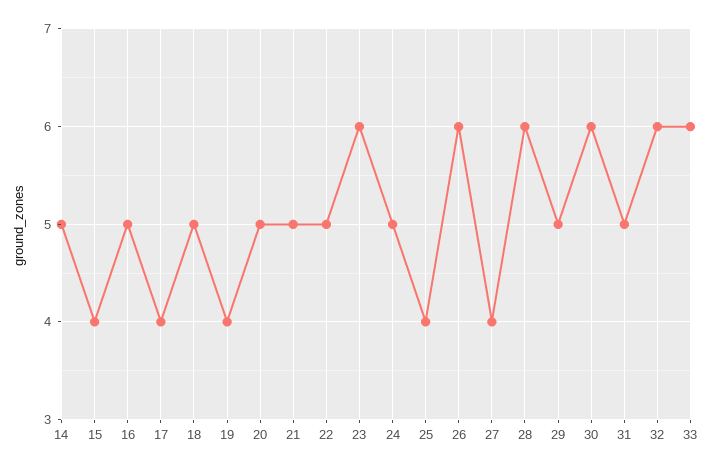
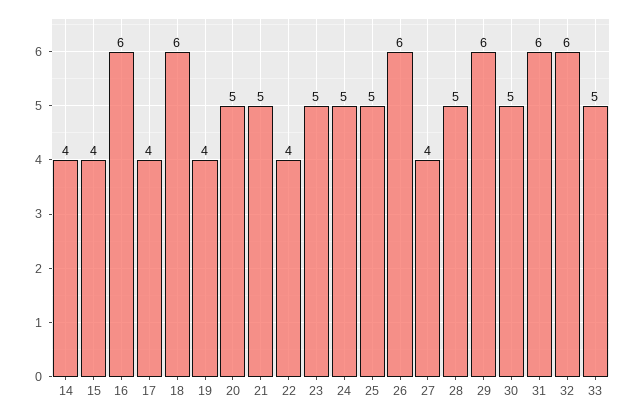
14: 5 -> 4
16: 5 -> 6
18: 5 -> 6
22: 5 -> 4
23: 6 -> 5
25: 4 -> 5
28: 6 -> 5
29: 5 -> 6
30: 6 -> 5
31: 5 -> 6
33: 6 -> 5

